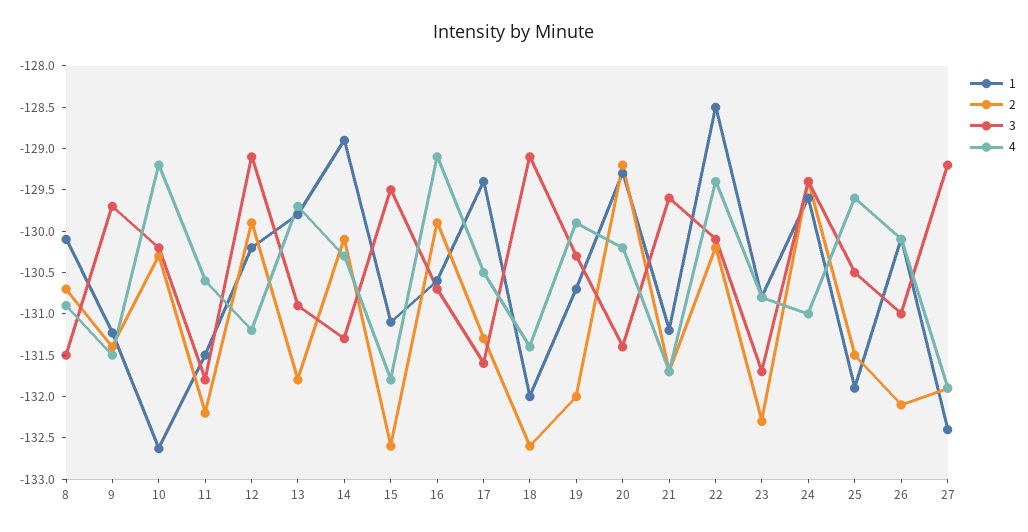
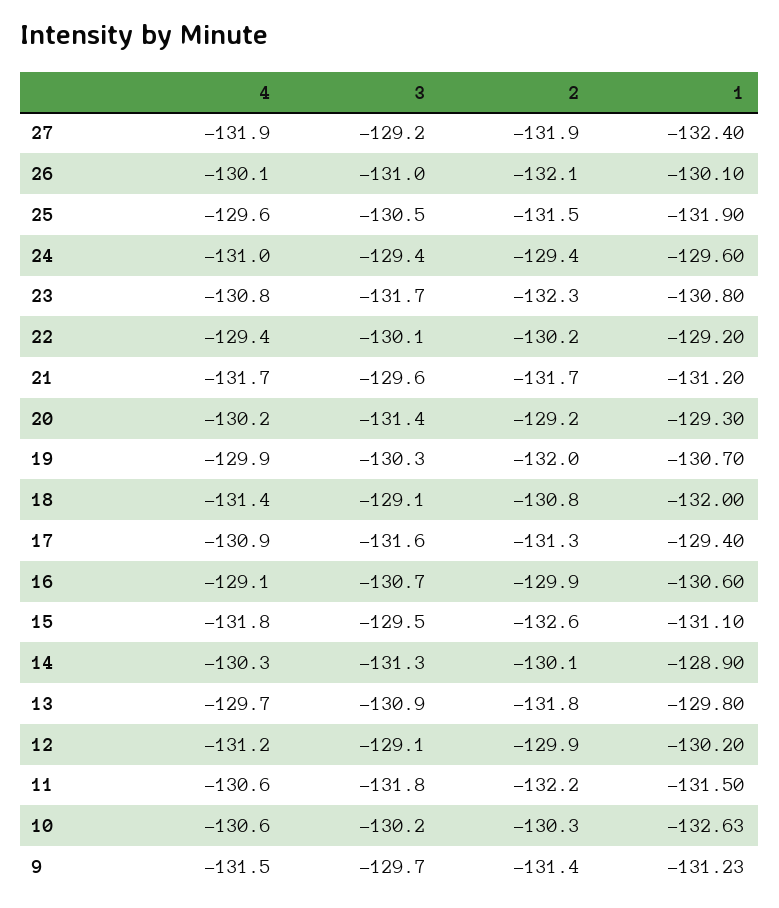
1, 8: -130.1 -> none
2, 8: -130.7 -> none
3, 8: -131.5 -> none
4, 8: -130.9 -> none
4, 10: -129.2 -> -130.6
4, 17: -130.5 -> -130.9
2, 18: -132.6 -> -130.8
1, 22: -128.5 -> -129.2

